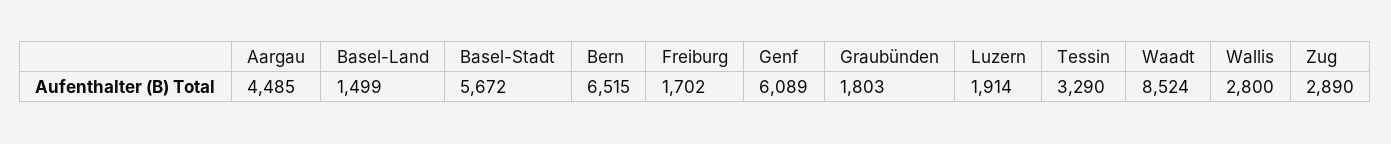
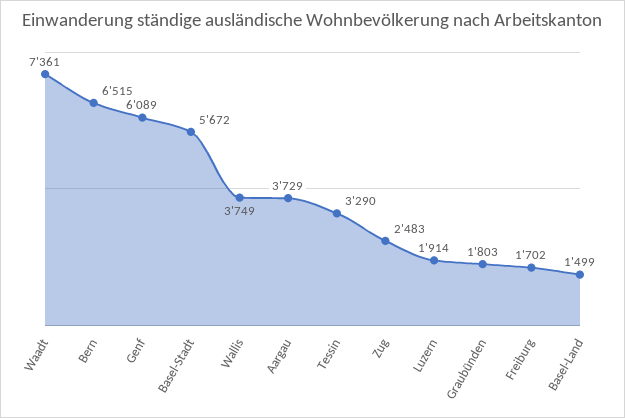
Aargau: 4485 -> 3729
Waadt: 8524 -> 7361
Wallis: 2800 -> 3749
Zug: 2890 -> 2483

